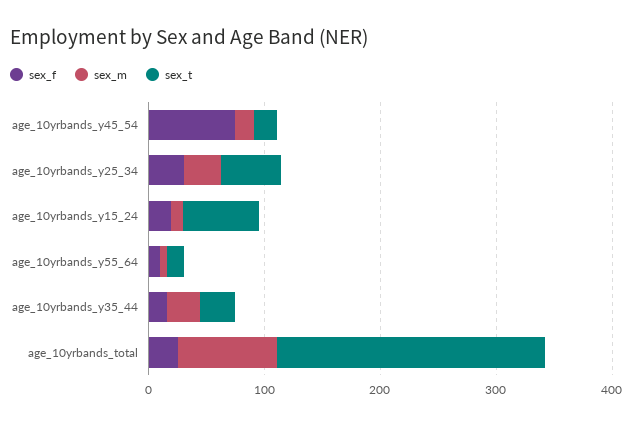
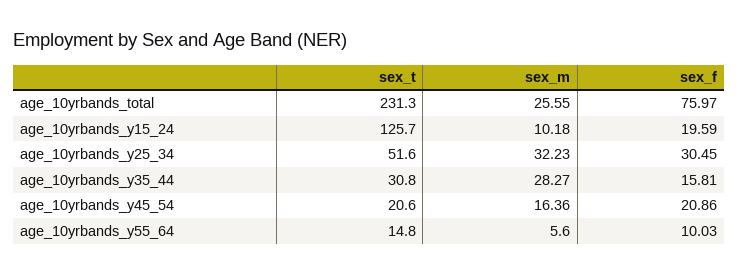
sex_f, age_10yrbands_y45_54: 80 -> 20.86
sex_t, age_10yrbands_y15_24: 60 -> 125.7
sex_f, age_10yrbands_total: 20 -> 75.97
sex_m, age_10yrbands_total: 80 -> 25.55

